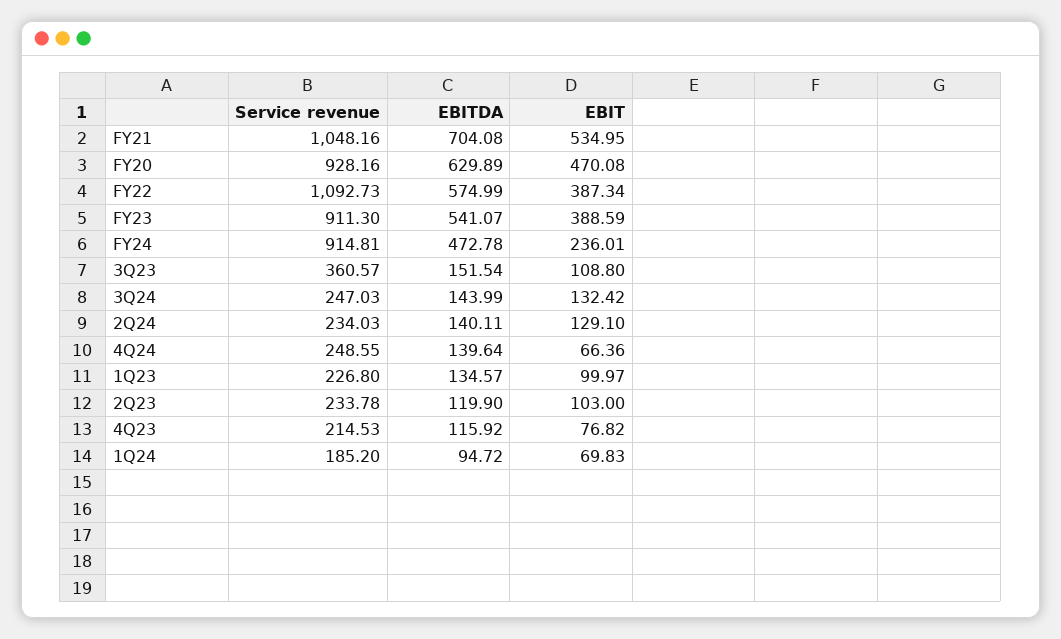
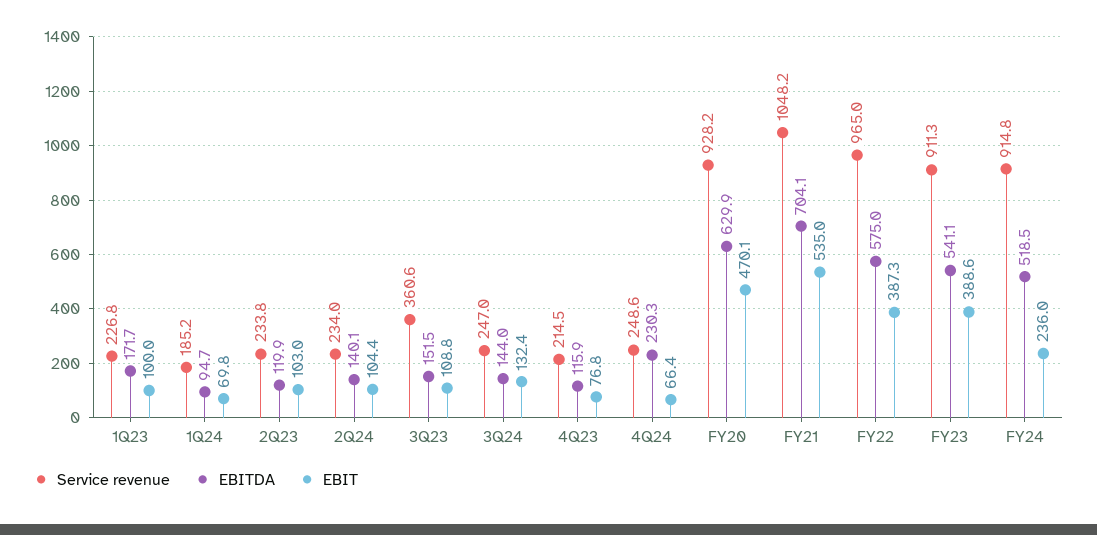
Service revenue, FY22: 1092.73 -> 965
EBITDA, FY24: 472.78 -> 518.5
EBIT, 2Q24: 129.1 -> 104.4
EBITDA, 4Q24: 139.64 -> 230.3
EBITDA, 1Q23: 134.57 -> 171.7

